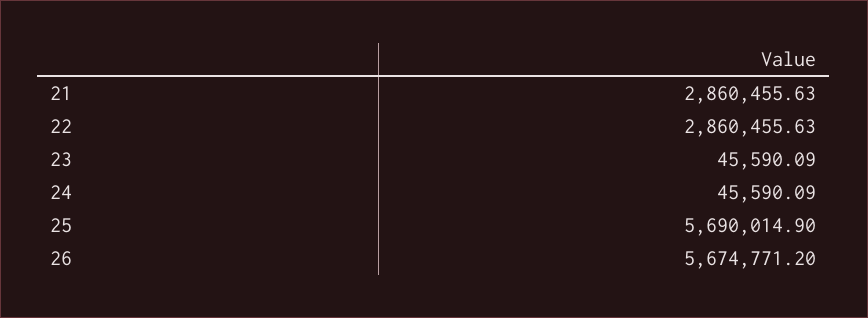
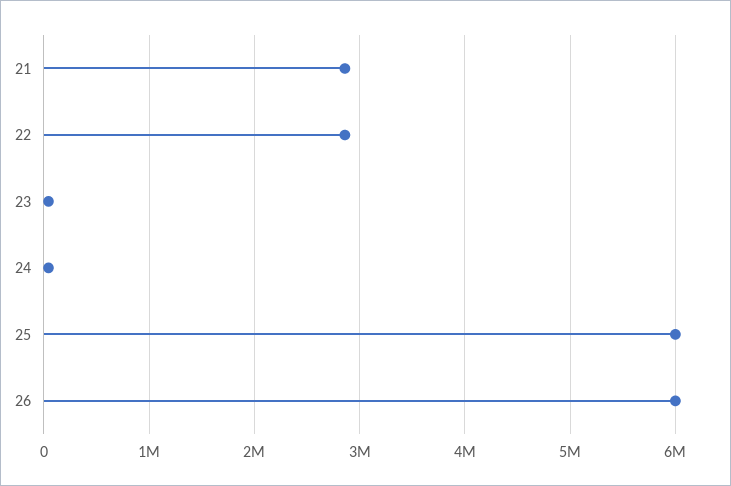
25: 5690014.9 -> 6000000
26: 5674771.2 -> 6000000

